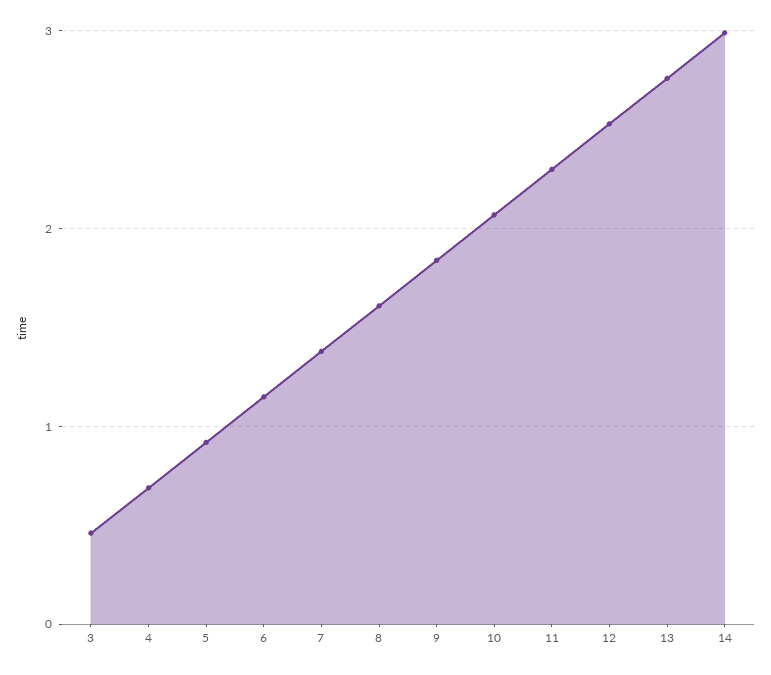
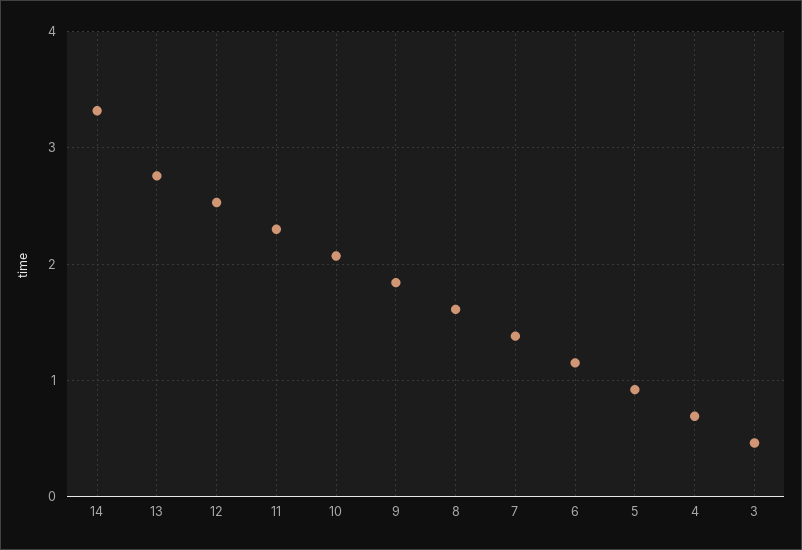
14: 3 -> 3.3

